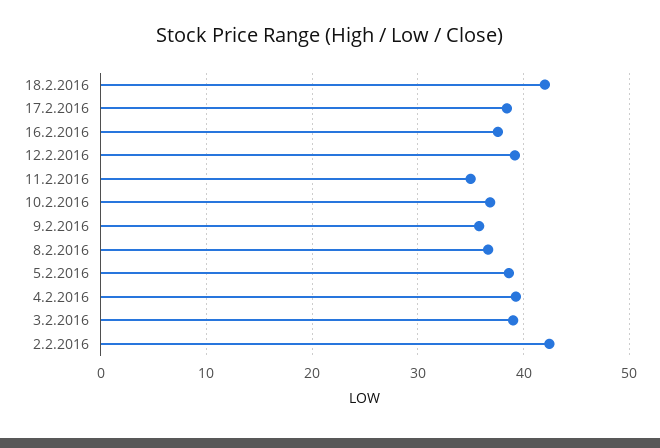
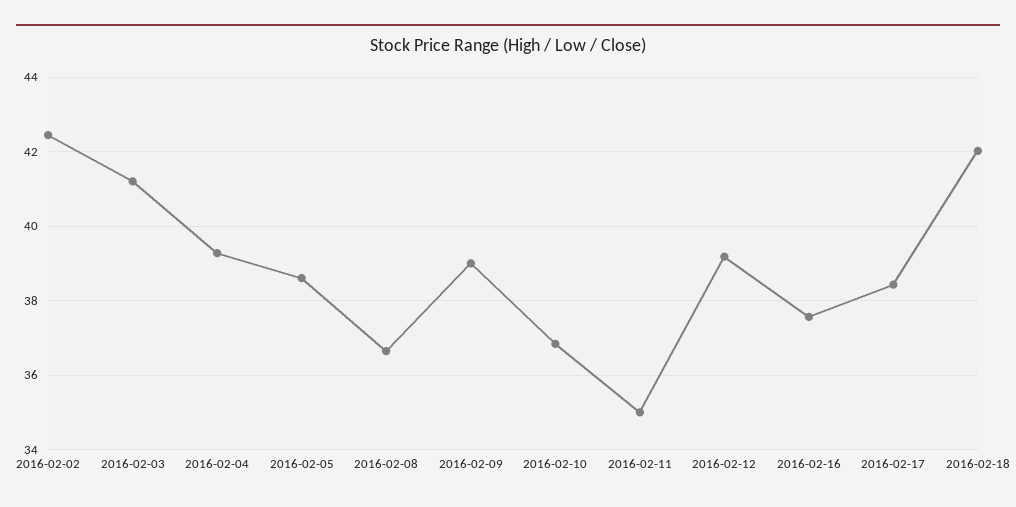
9.2.2016: 36 -> 39
3.2.2016: 39 -> 41.2

